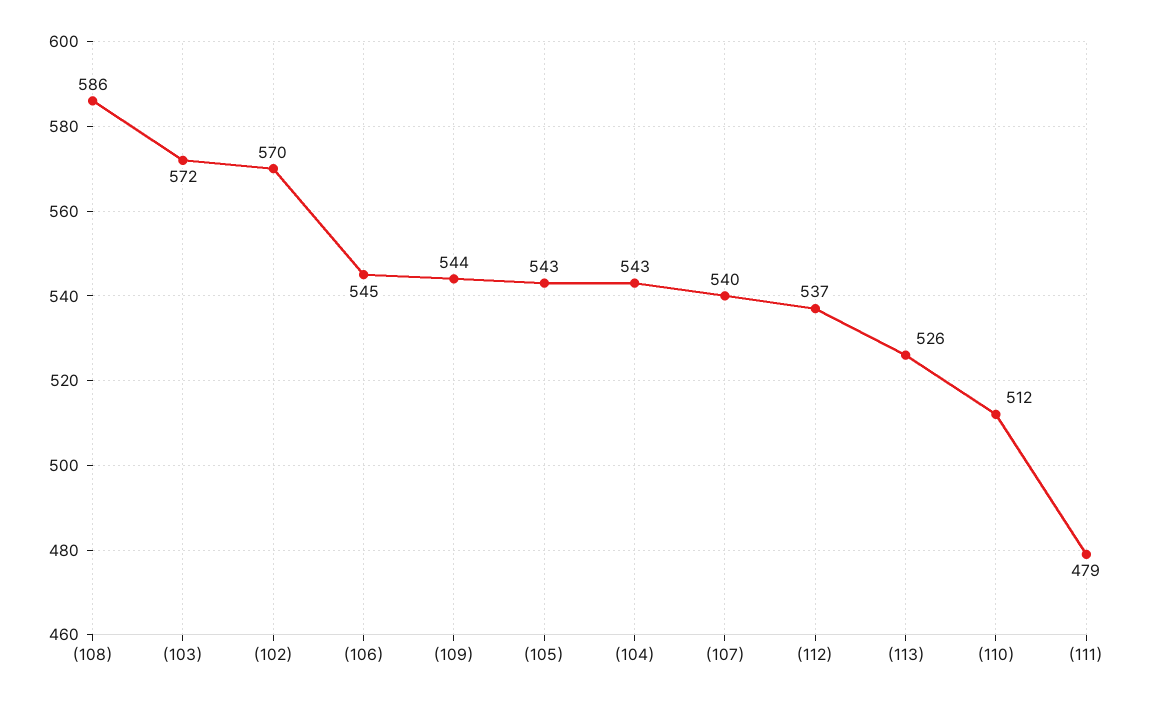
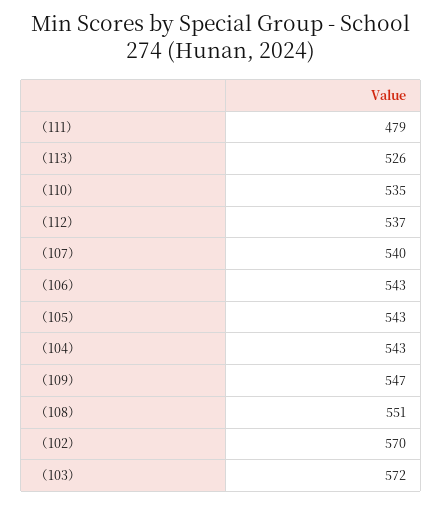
（108）: 586 -> 551
（106）: 545 -> 543
（109）: 544 -> 547
（110）: 512 -> 535

